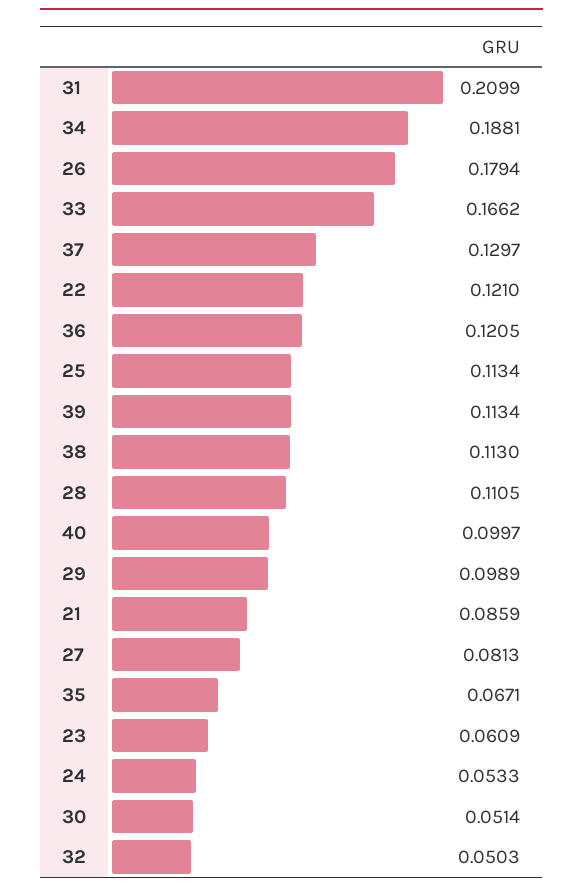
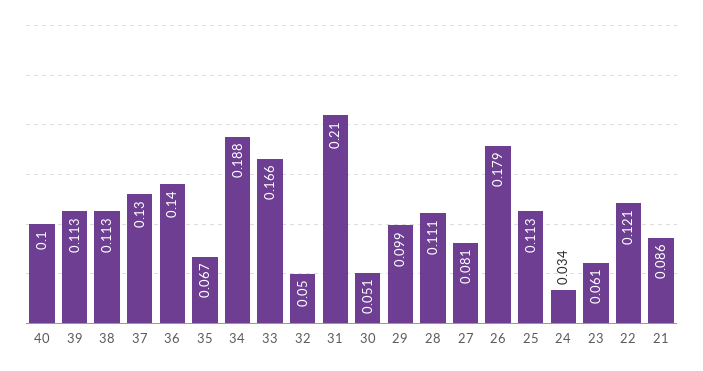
36: 0.1205 -> 0.14
24: 0.0533 -> 0.034

